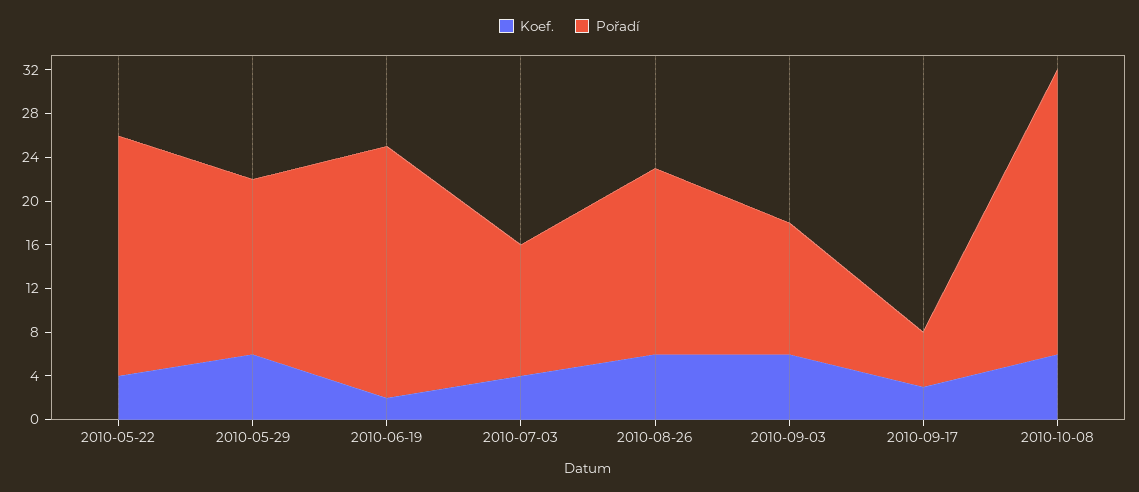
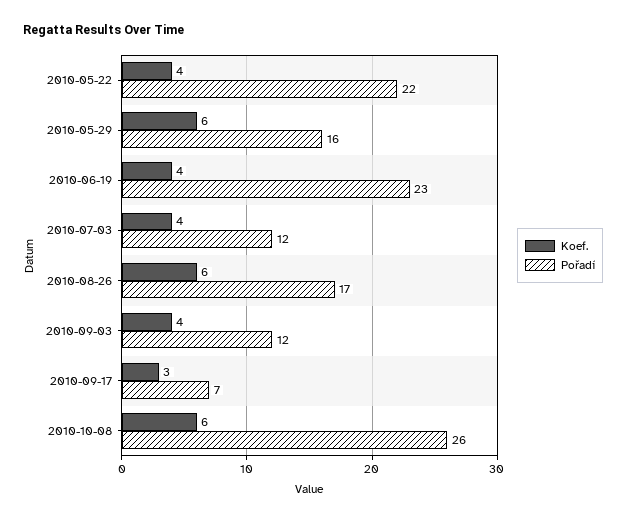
Koef., 2010-06-19: 2 -> 4
Koef., 2010-09-03: 6 -> 4
Pořadí, 2010-09-17: 5 -> 7

